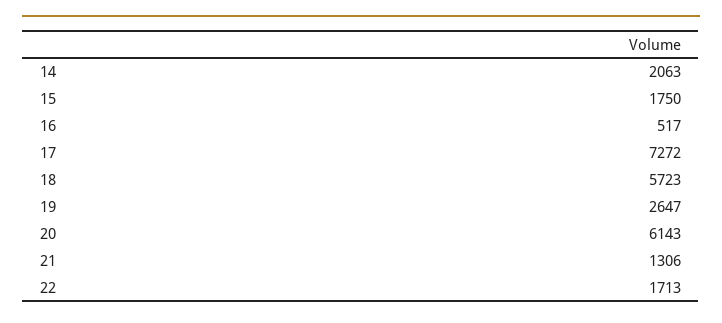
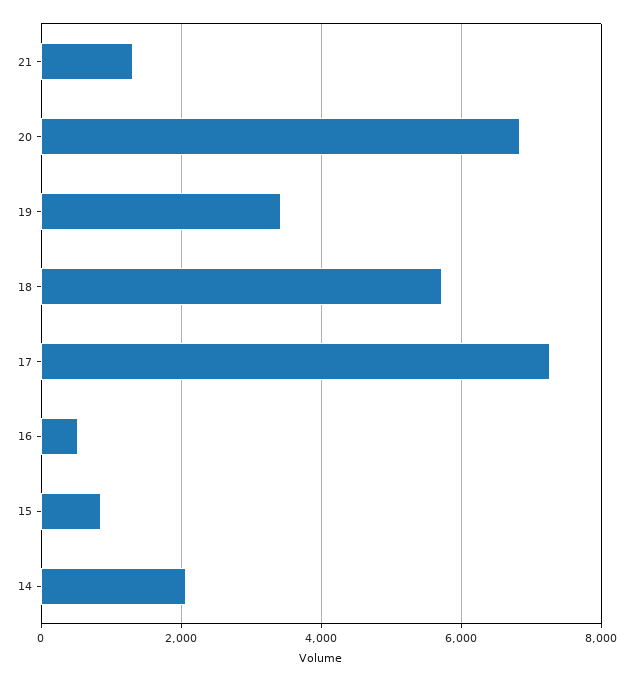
15: 1750 -> 800
19: 2647 -> 3400
20: 6143 -> 6800
22: 1713 -> none

